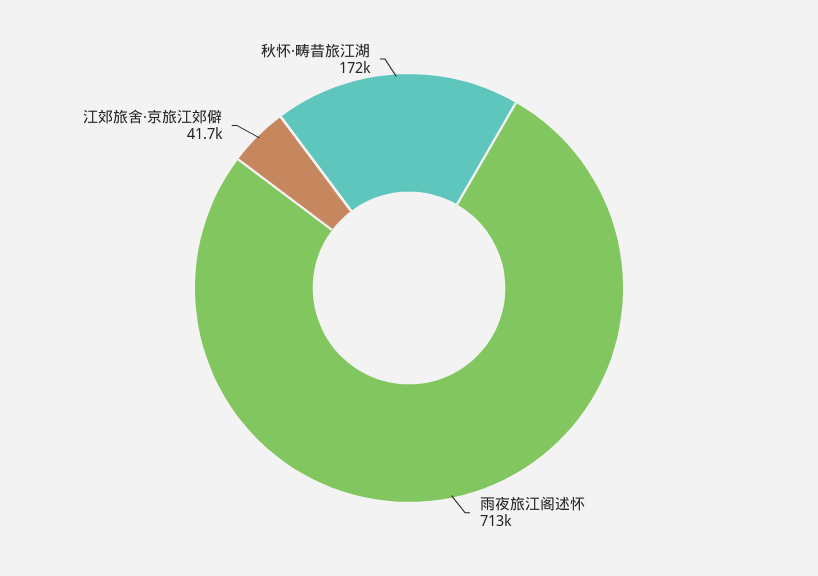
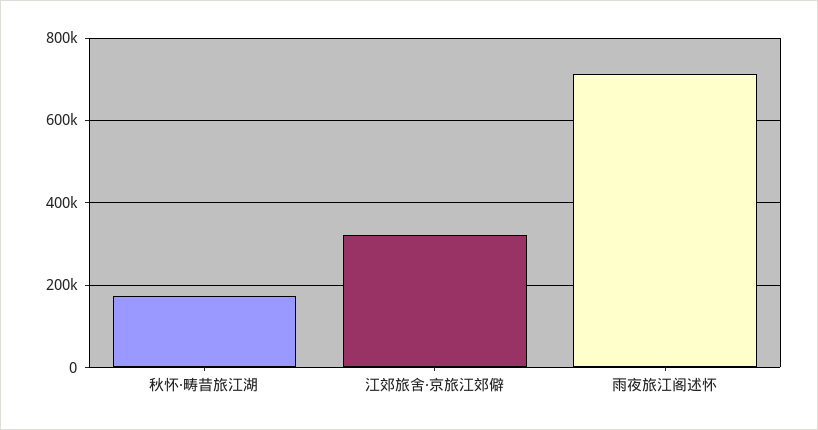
江郊旅舍·京旅江郊僻: 41700 -> 320000

